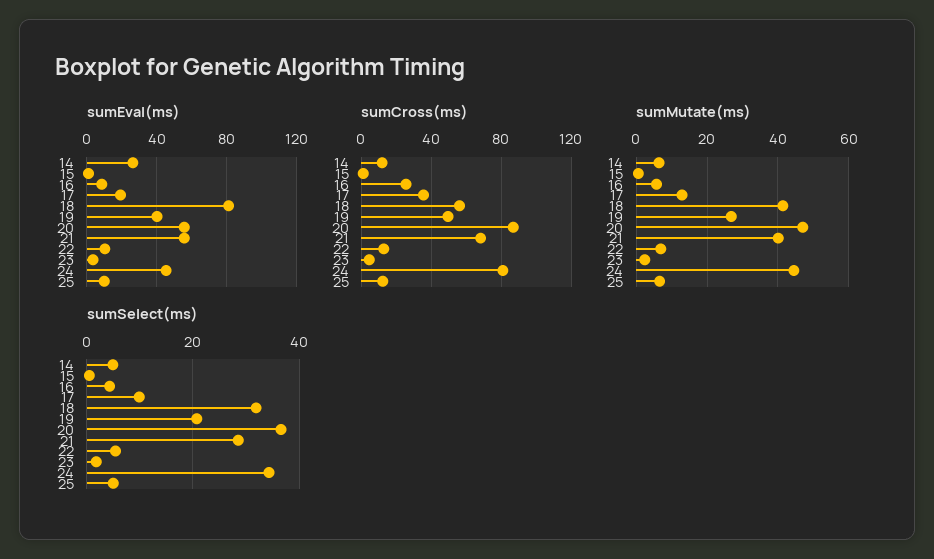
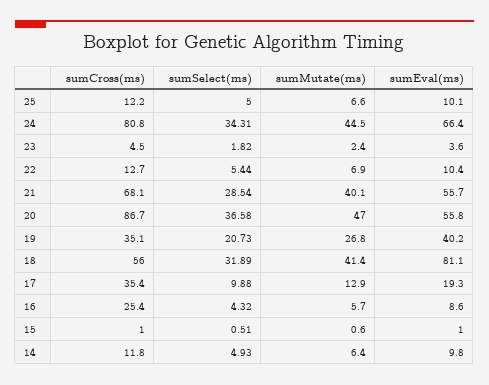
sumEval(ms), 14: 25 -> 9.8
sumEval(ms), 24: 45 -> 66.4
sumCross(ms), 19: 50 -> 35.1

